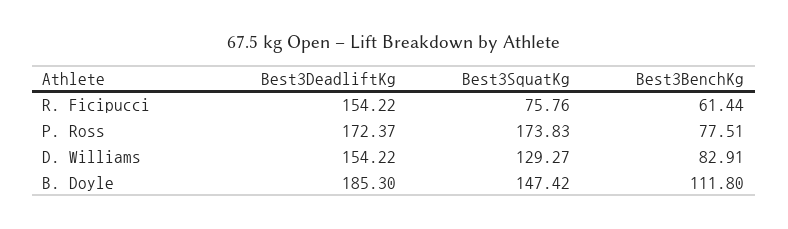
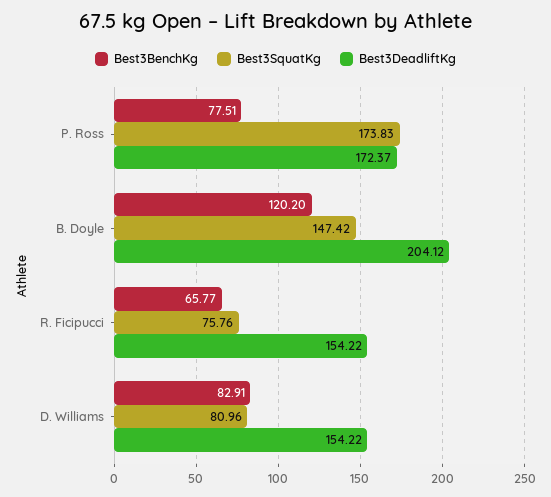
Best3BenchKg, R. Ficipucci: 61.44 -> 65.77
Best3SquatKg, D. Williams: 129.27 -> 80.96
Best3DeadliftKg, B. Doyle: 185.3 -> 204.12
Best3BenchKg, B. Doyle: 111.8 -> 120.2

